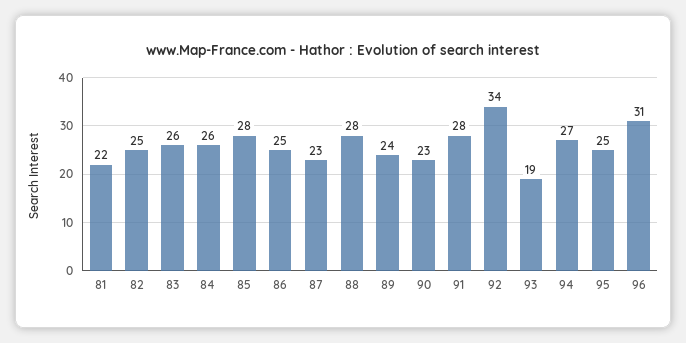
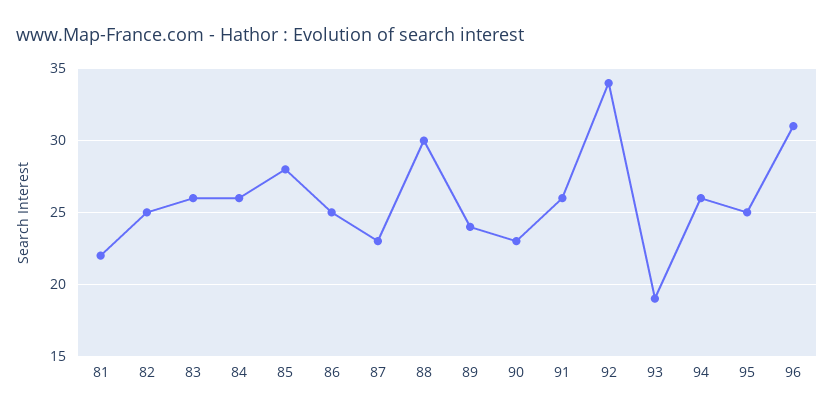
88: 28 -> 30
91: 28 -> 26
94: 27 -> 26

